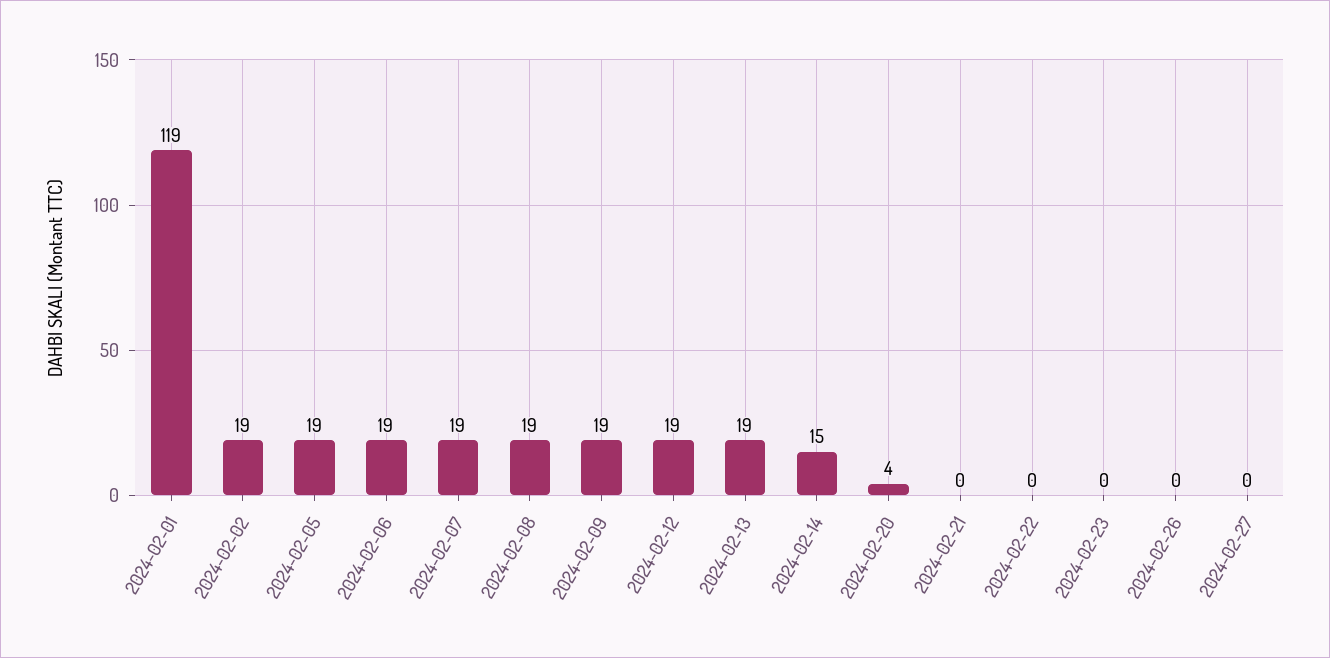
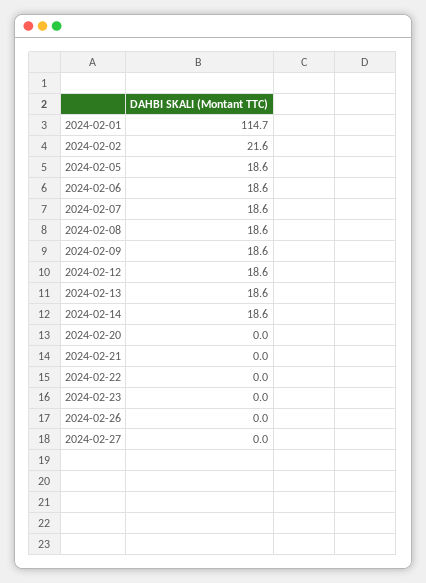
2024-02-01: 119 -> 114.7
2024-02-02: 19 -> 21.6
2024-02-14: 15 -> 18.6
2024-02-20: 4 -> 0

